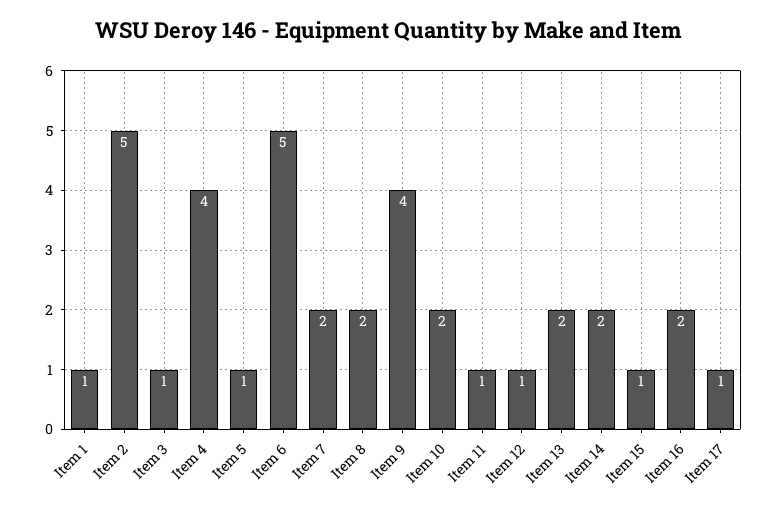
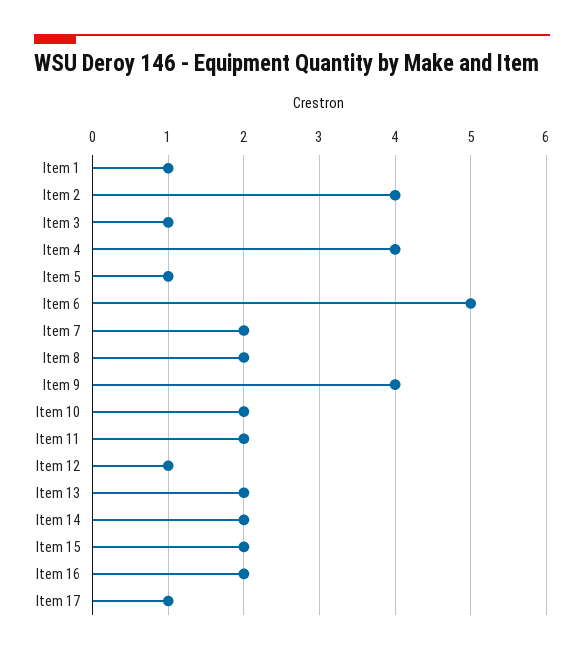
Item 2: 5 -> 4
Item 11: 1 -> 2
Item 15: 1 -> 2

